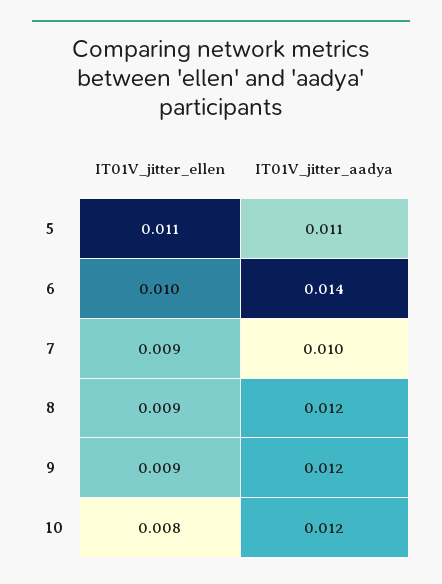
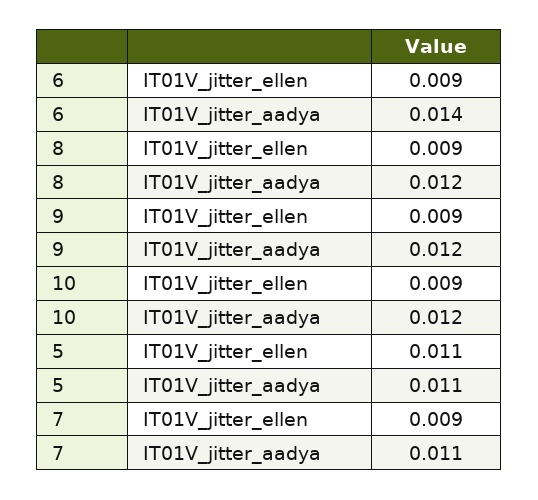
IT01V_jitter_ellen, 6: 0.01 -> 0.009
IT01V_jitter_aadya, 7: 0.01 -> 0.011
IT01V_jitter_ellen, 10: 0.008 -> 0.009

